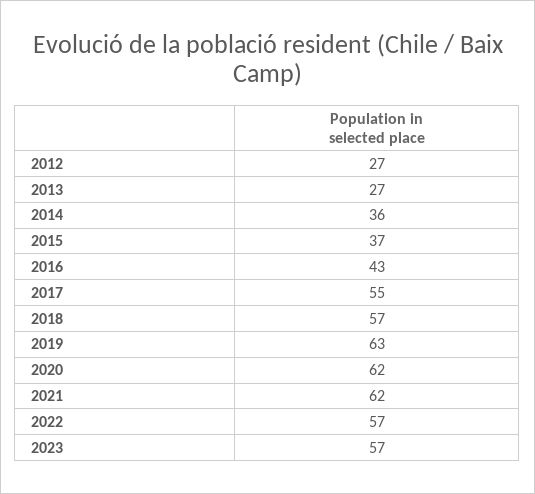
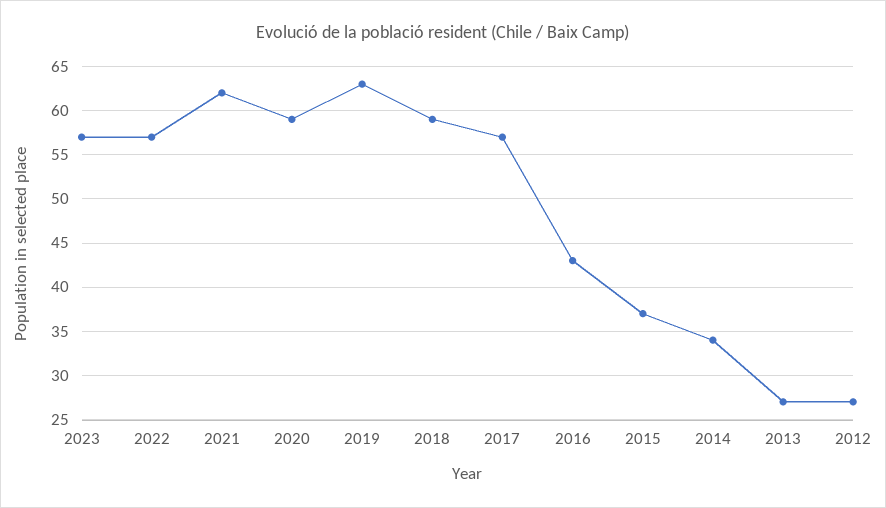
2014: 36 -> 34
2017: 55 -> 57
2018: 57 -> 59
2020: 62 -> 59

